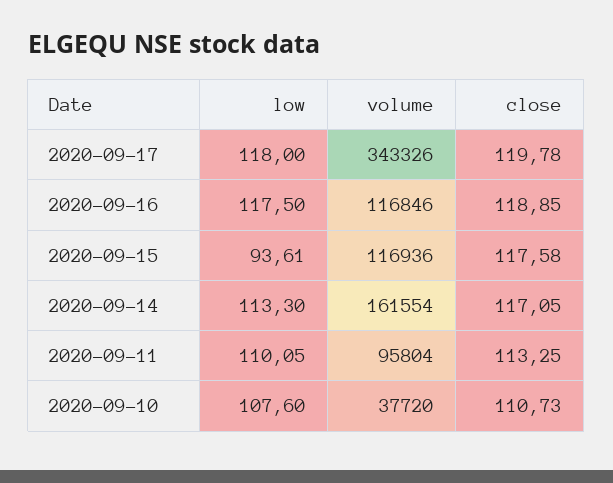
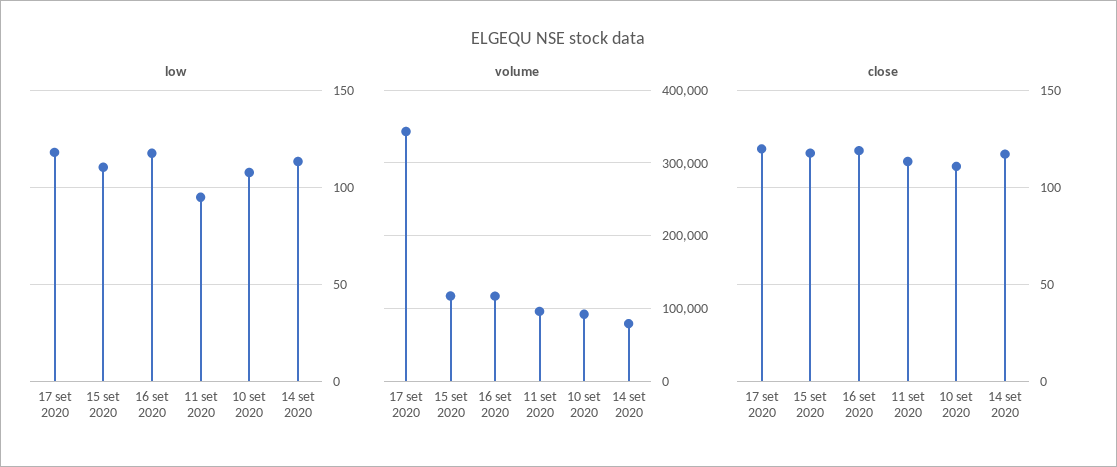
low, 2020-09-15: 93.61 -> 110
volume, 2020-09-14: 161554 -> 80000
low, 2020-09-11: 110.05 -> 95
volume, 2020-09-10: 37720 -> 90000

